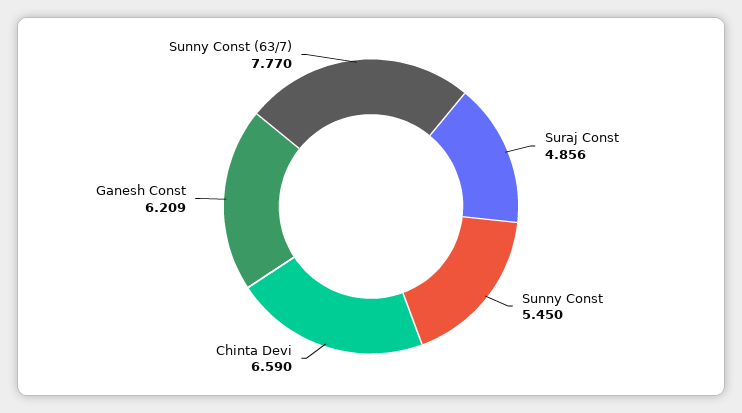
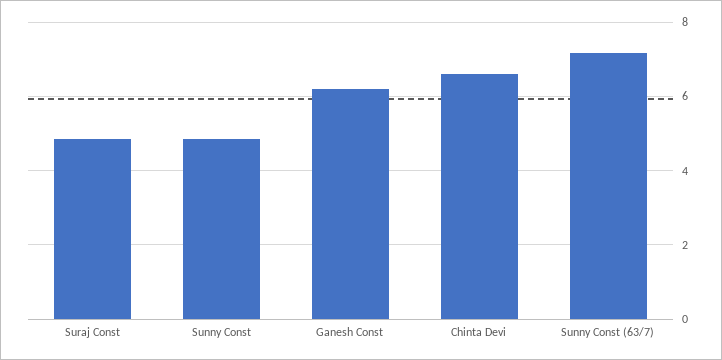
Sunny Const: 5.45 -> 4.8
Sunny Const (63/7): 7.77 -> 7.2

